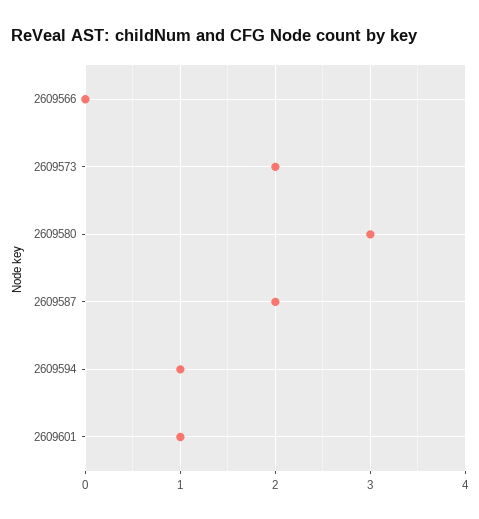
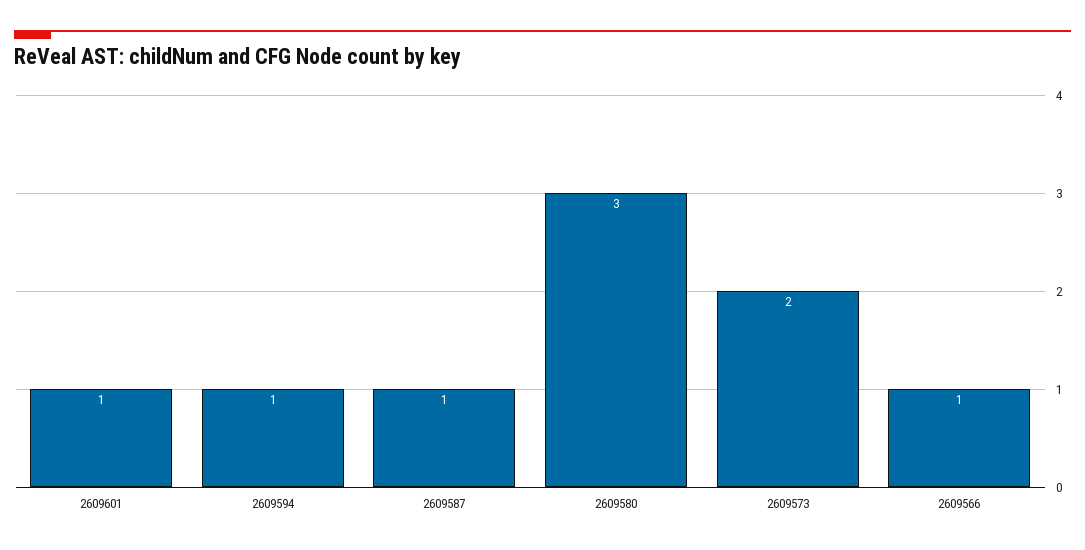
2609566: 0 -> 1
2609587: 2 -> 1

